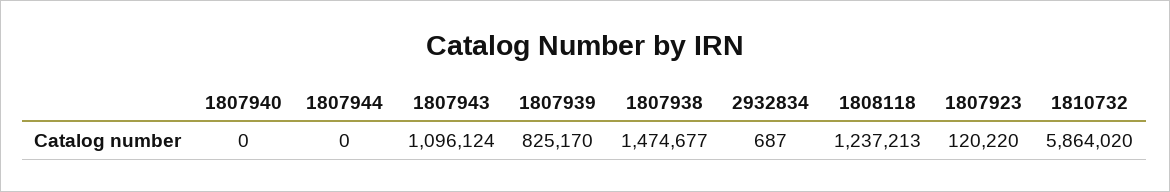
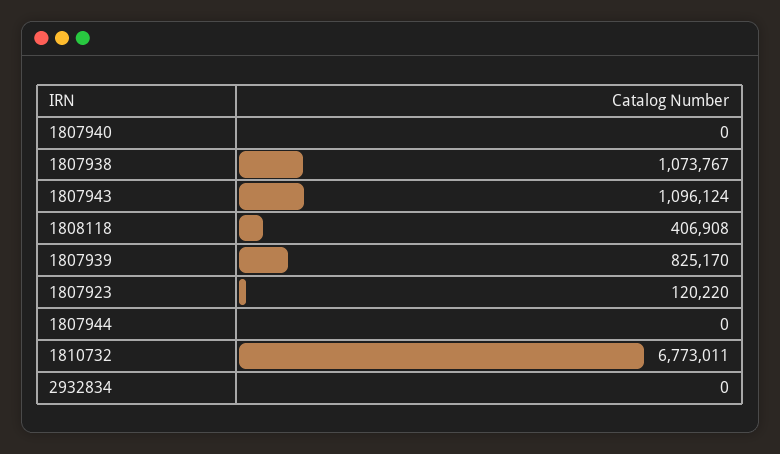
1807938: 1474677 -> 1073767
2932834: 687 -> 0
1808118: 1237213 -> 406908
1810732: 5864020 -> 6773011

